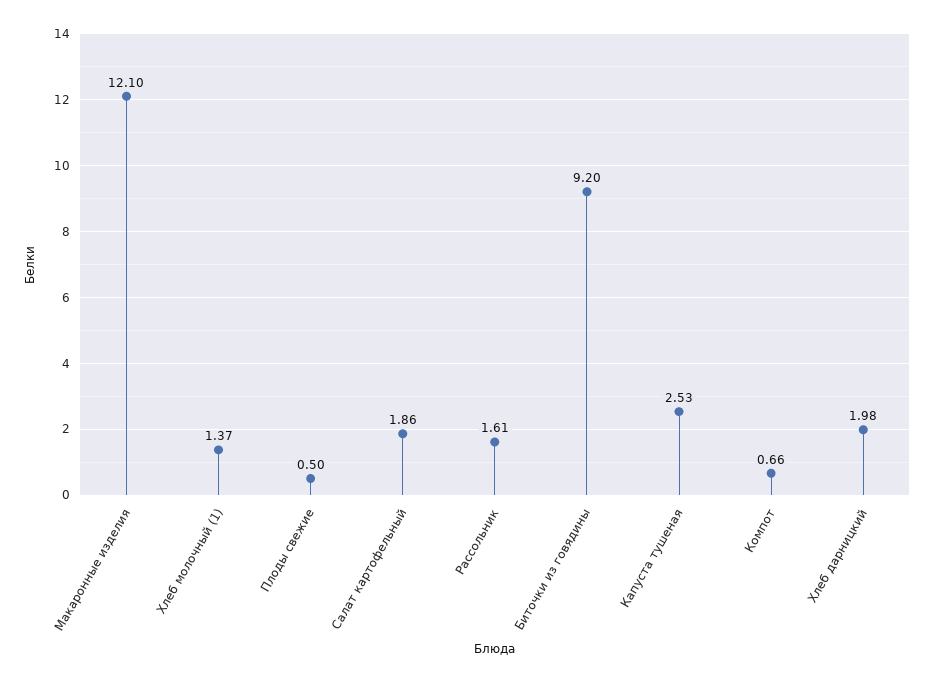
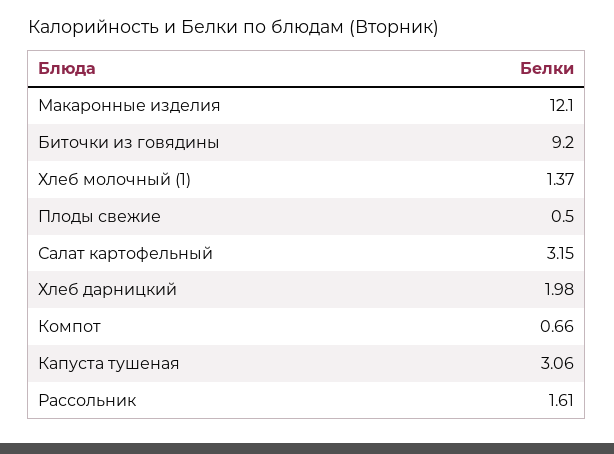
Салат картофельный: 1.86 -> 3.15
Капуста тушеная: 2.53 -> 3.06

